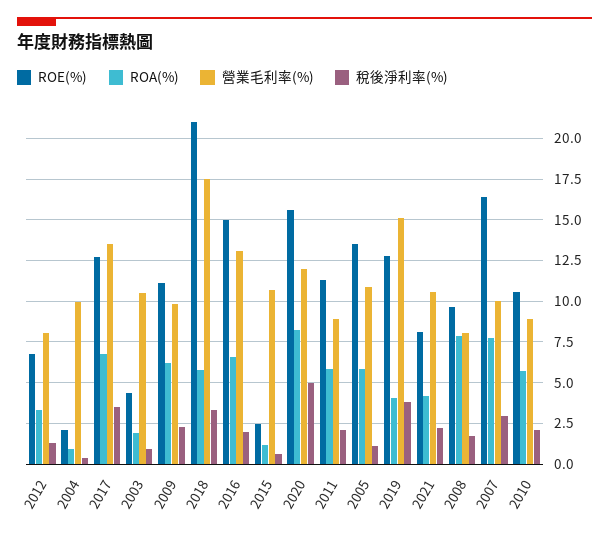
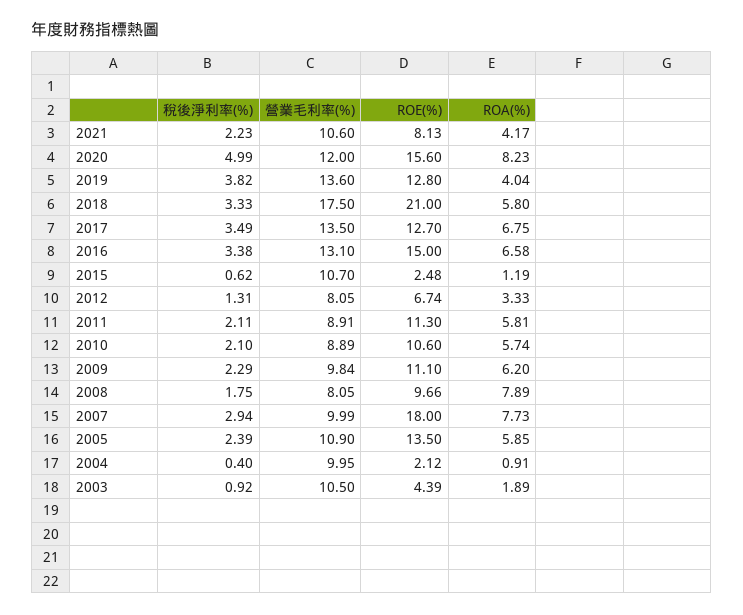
稅後淨利率(%), 2016: 2 -> 3.38
稅後淨利率(%), 2005: 1 -> 2.39
營業毛利率(%), 2019: 15 -> 13.6
ROE(%), 2007: 16.5 -> 18

